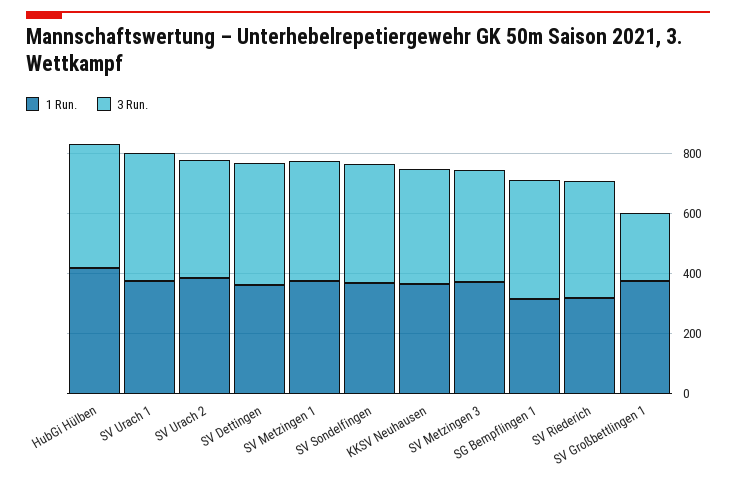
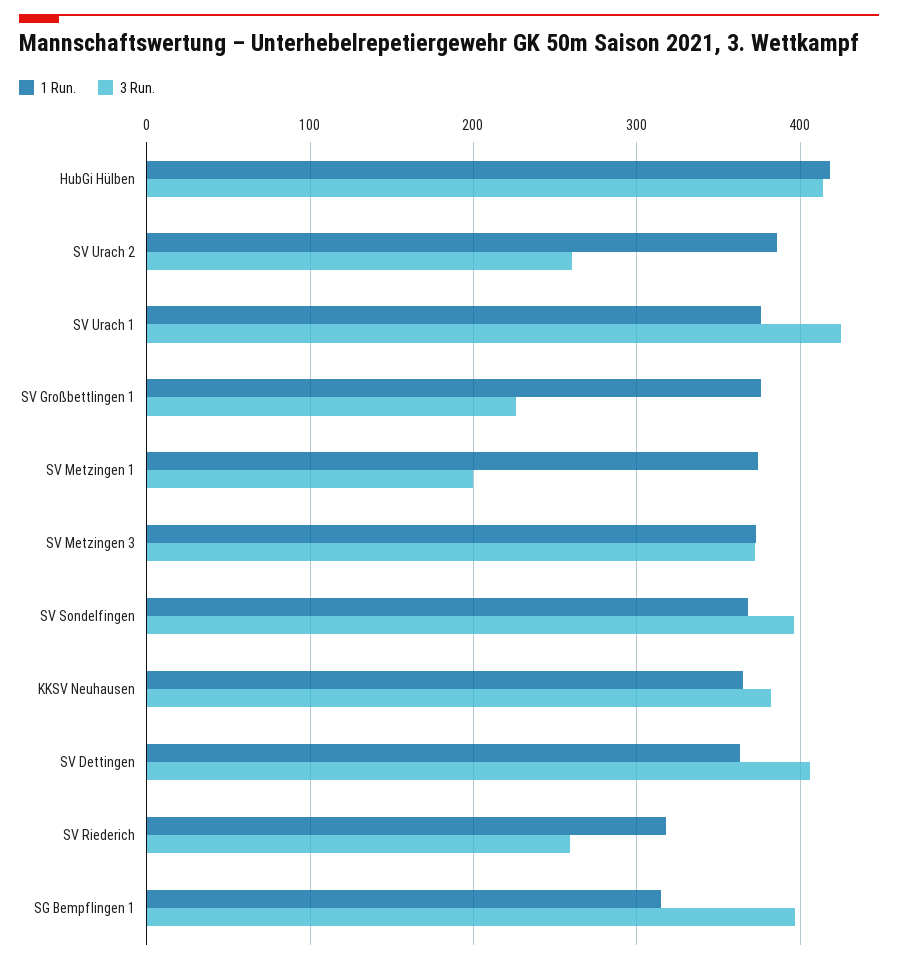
3 Run., SV Urach 2: 400 -> 260
3 Run., SV Metzingen 1: 400 -> 200
3 Run., SV Riederich: 400 -> 260

